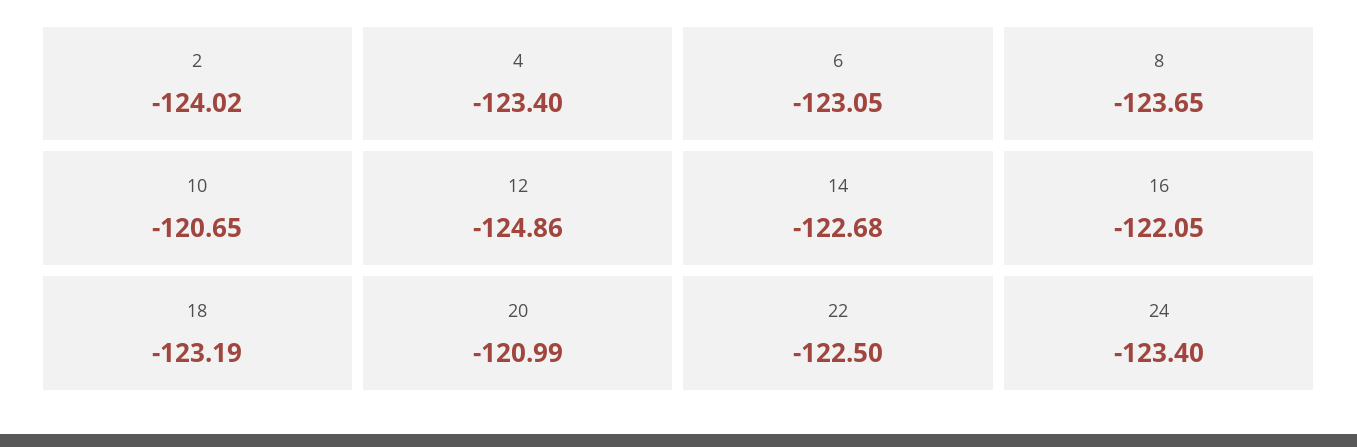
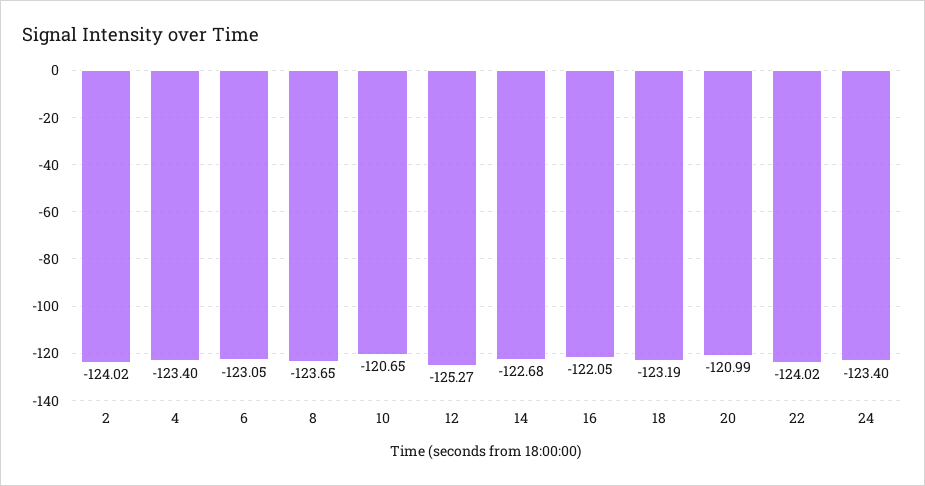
12: -124.86 -> -125.27
22: -122.5 -> -124.02

